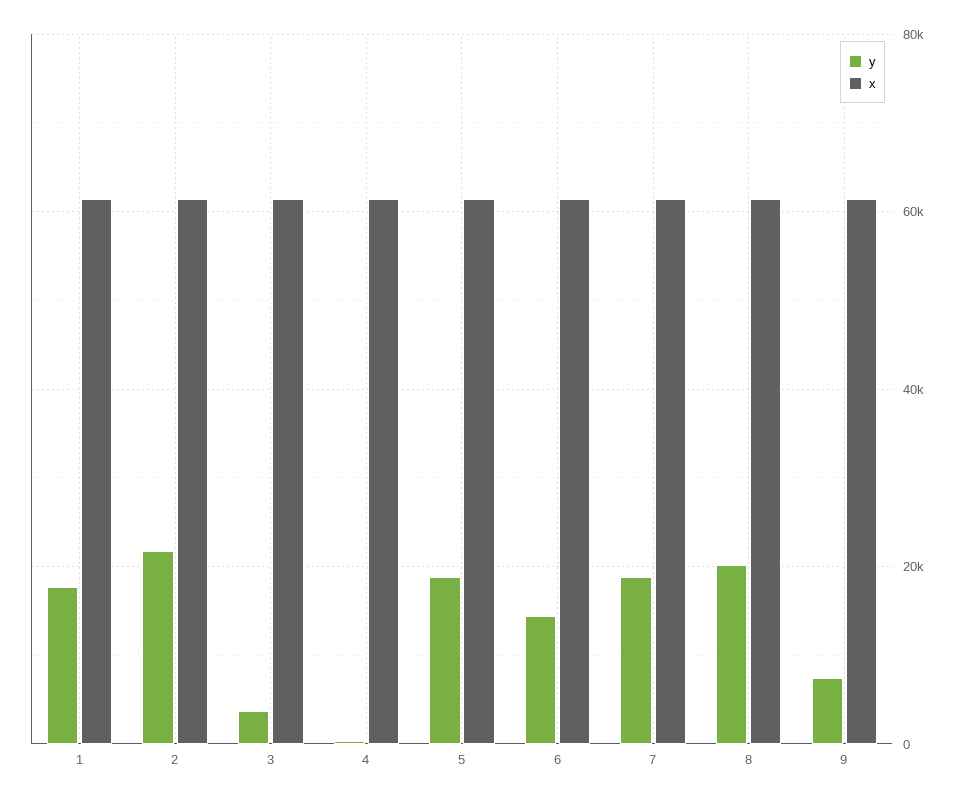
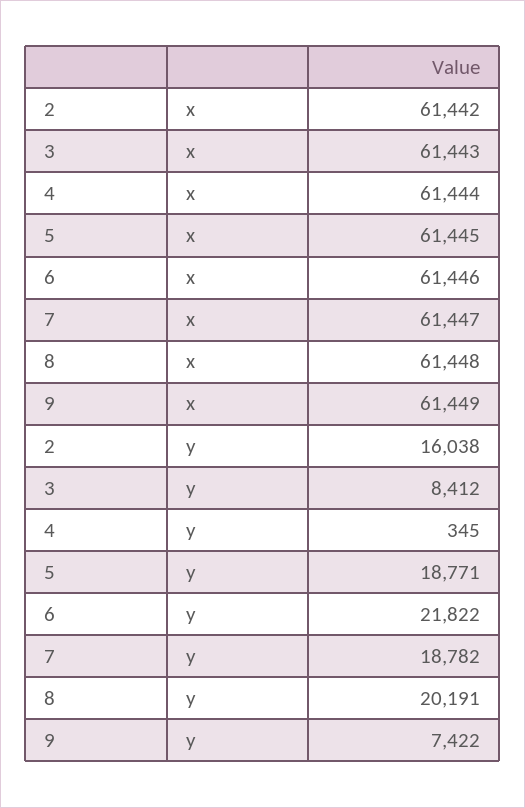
y, 1: 18000 -> none
x, 1: 62000 -> none
y, 2: 22000 -> 16038
y, 3: 4000 -> 8412
y, 6: 14000 -> 21822

